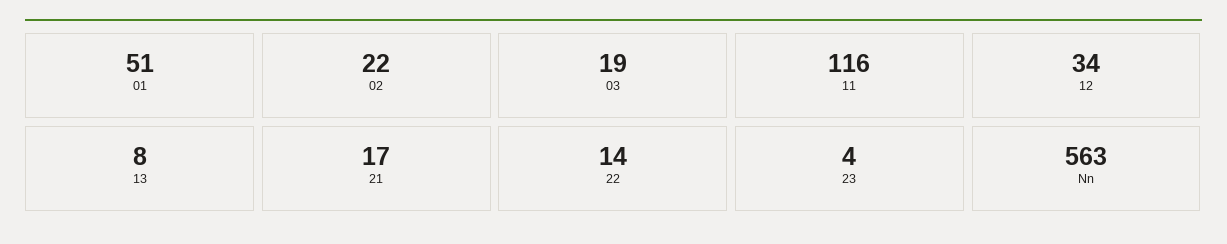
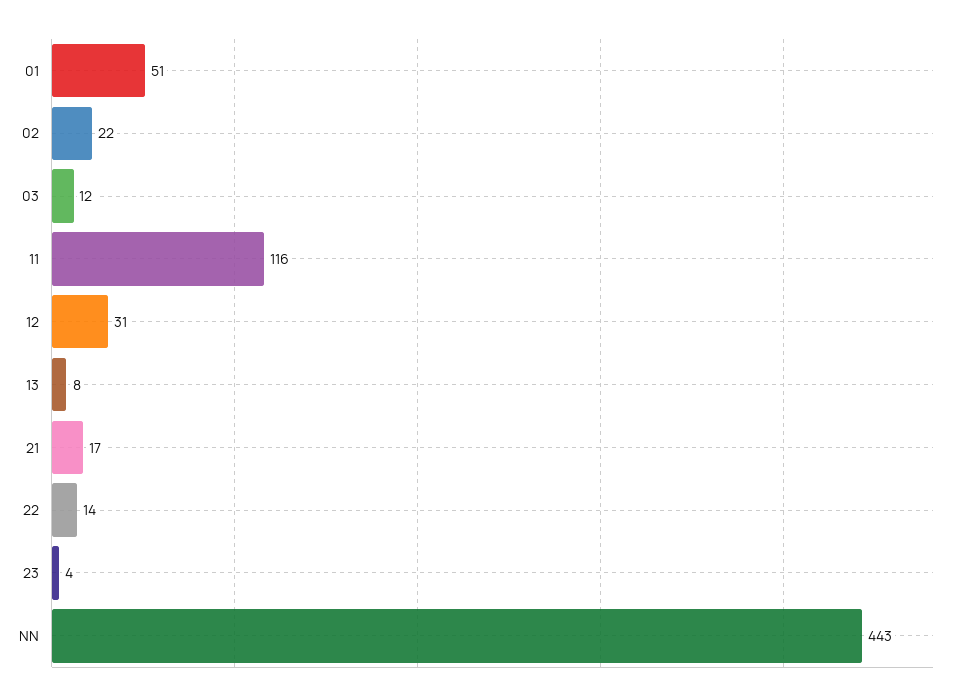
03: 19 -> 12
12: 34 -> 31
Nn: 563 -> 443

